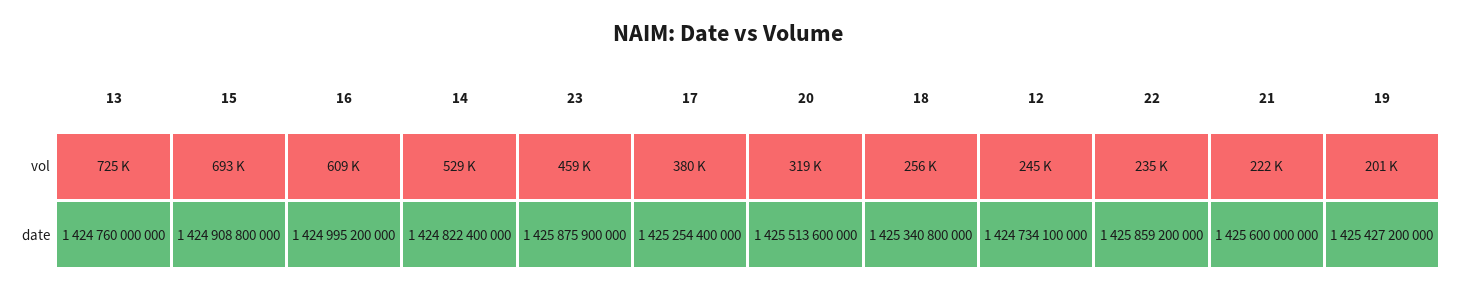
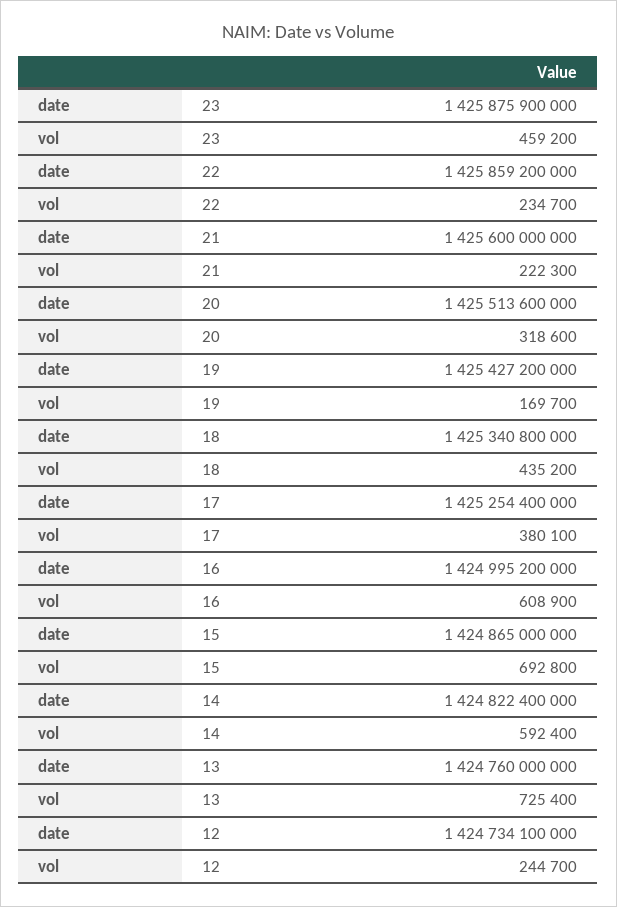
14, vol: 529000 -> 592400
18, vol: 256000 -> 435200
19, vol: 201000 -> 169700
15, date: 1424908800000 -> 1424865000000

